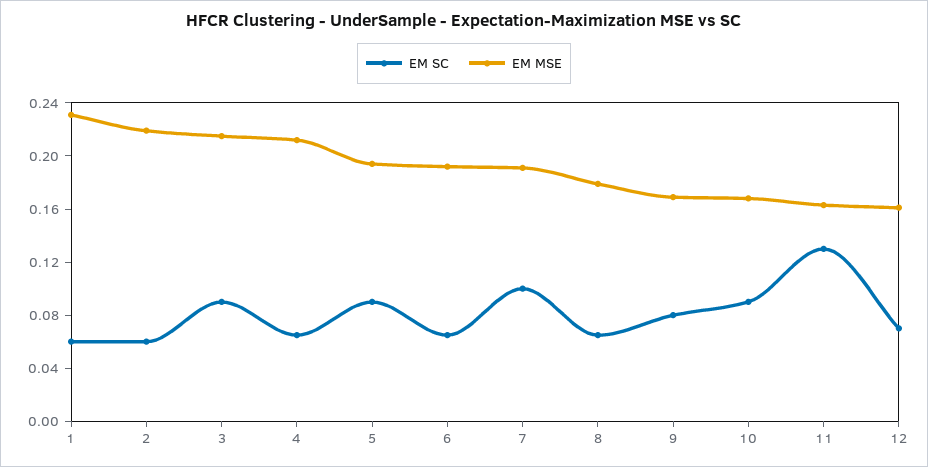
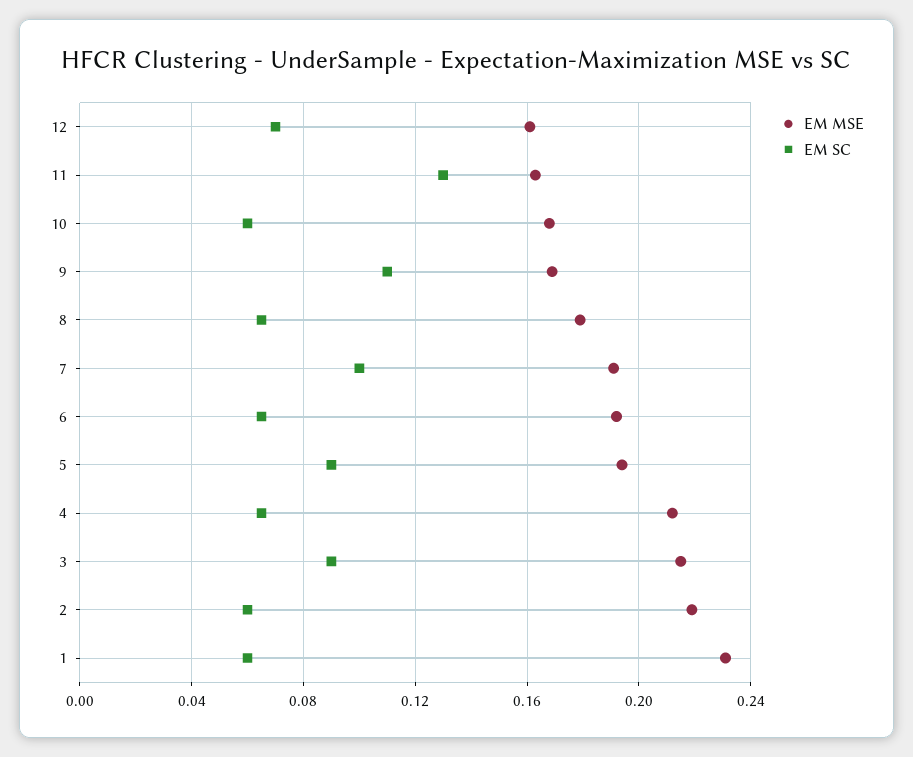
EM SC, 9: 0.08 -> 0.11
EM SC, 10: 0.09 -> 0.06

